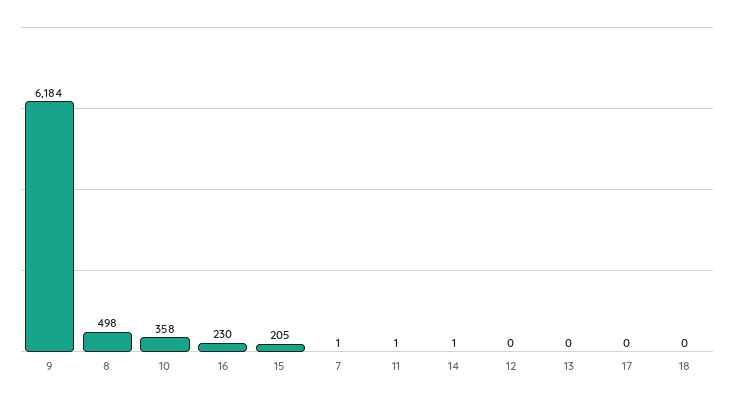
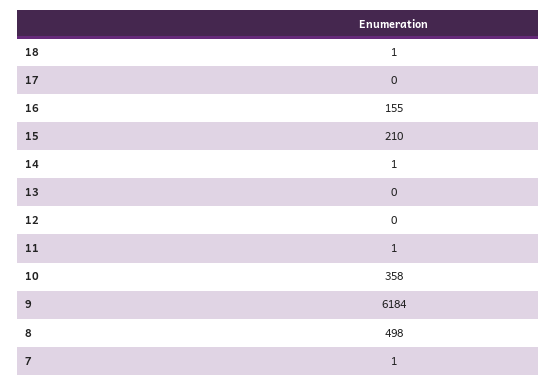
16: 230 -> 155
15: 205 -> 210
18: 0 -> 1

